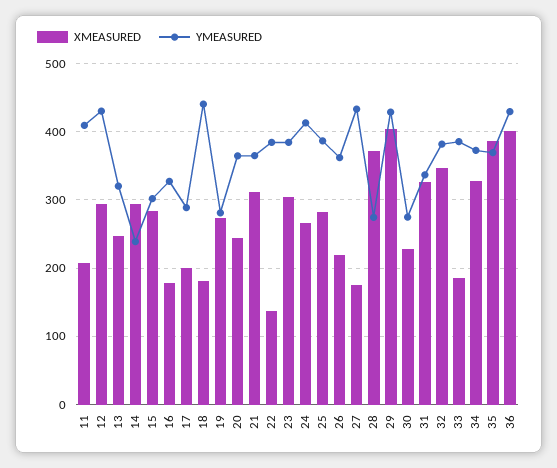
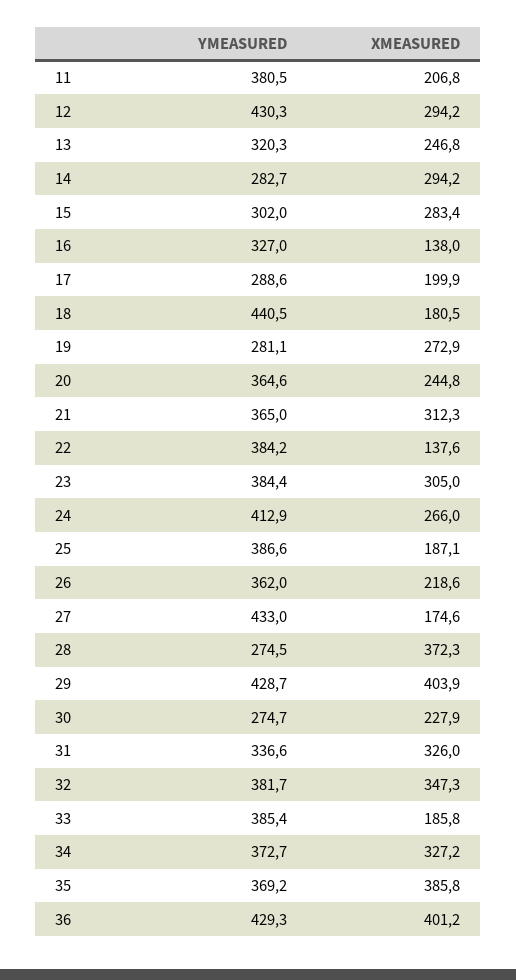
YMEASURED, 11: 410 -> 380.5
YMEASURED, 14: 240 -> 282.7
XMEASURED, 16: 180 -> 138
XMEASURED, 25: 280 -> 187.1

